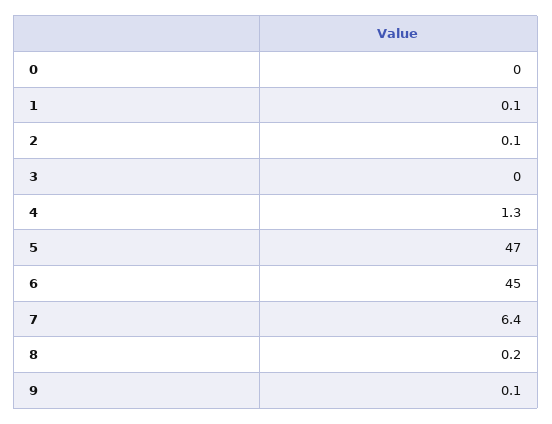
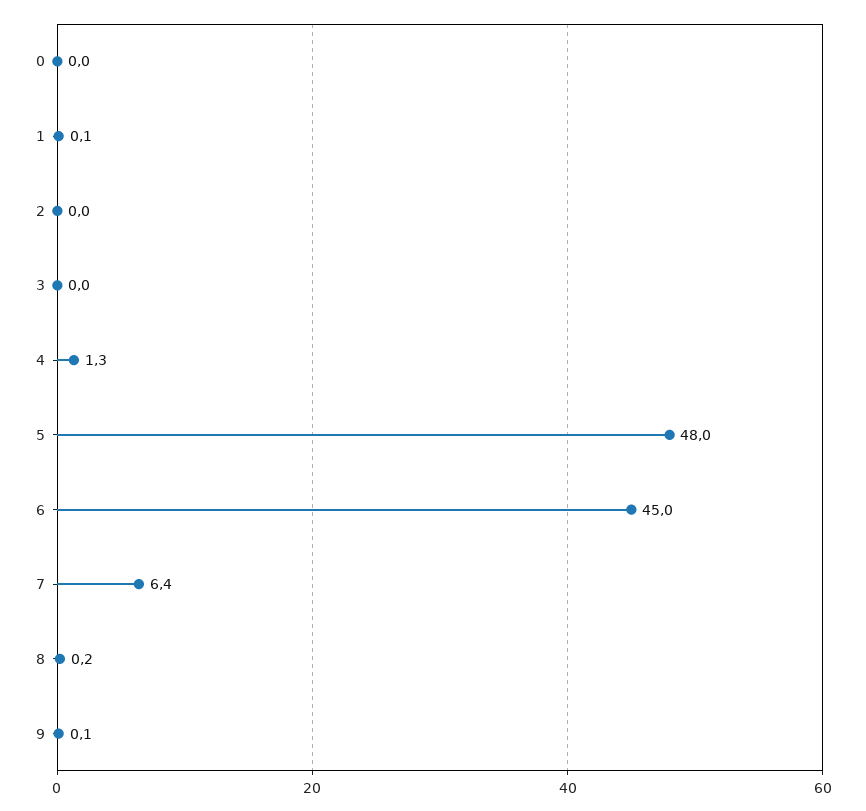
2: 0.1 -> 0
5: 47 -> 48

